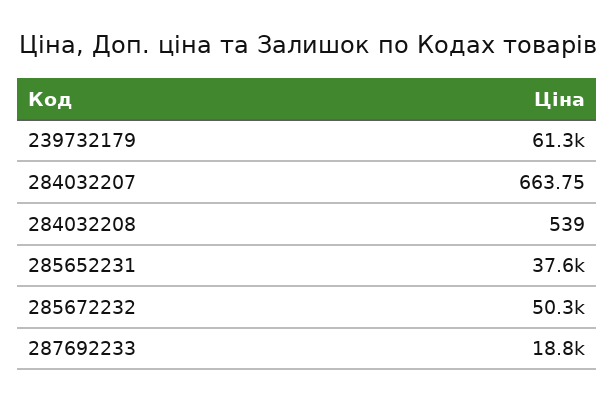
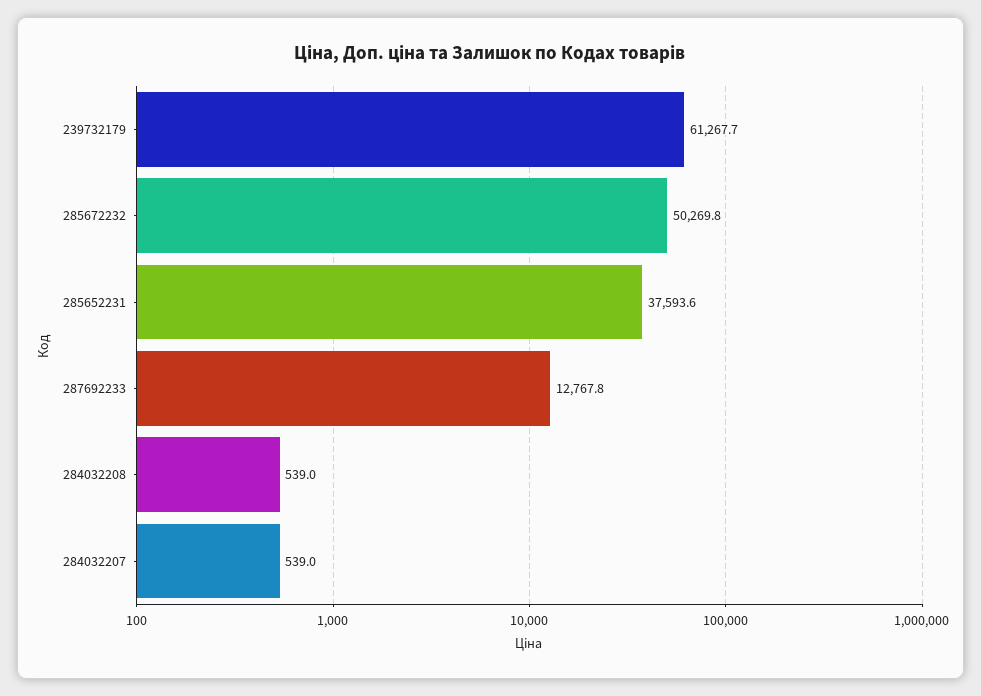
284032207: 663.75 -> 539
287692233: 18800 -> 12767.8

